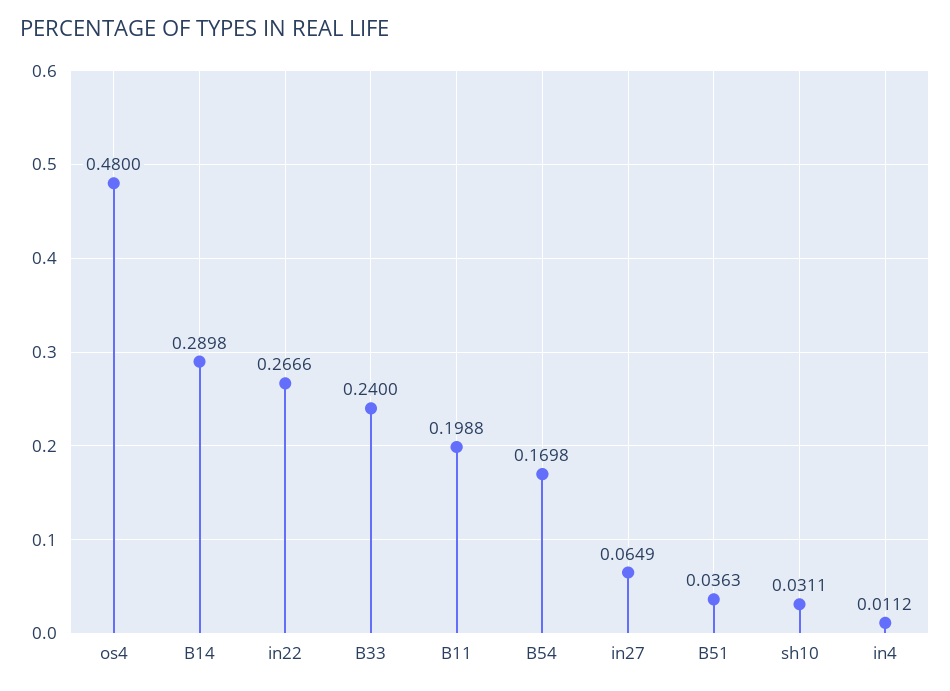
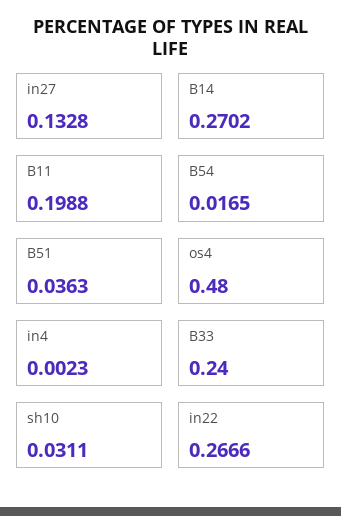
B14: 0.2898 -> 0.2702
B54: 0.1698 -> 0.0165
in27: 0.0649 -> 0.1328
in4: 0.0112 -> 0.0023

